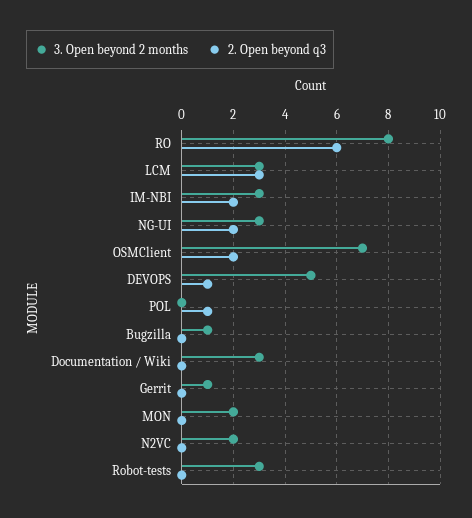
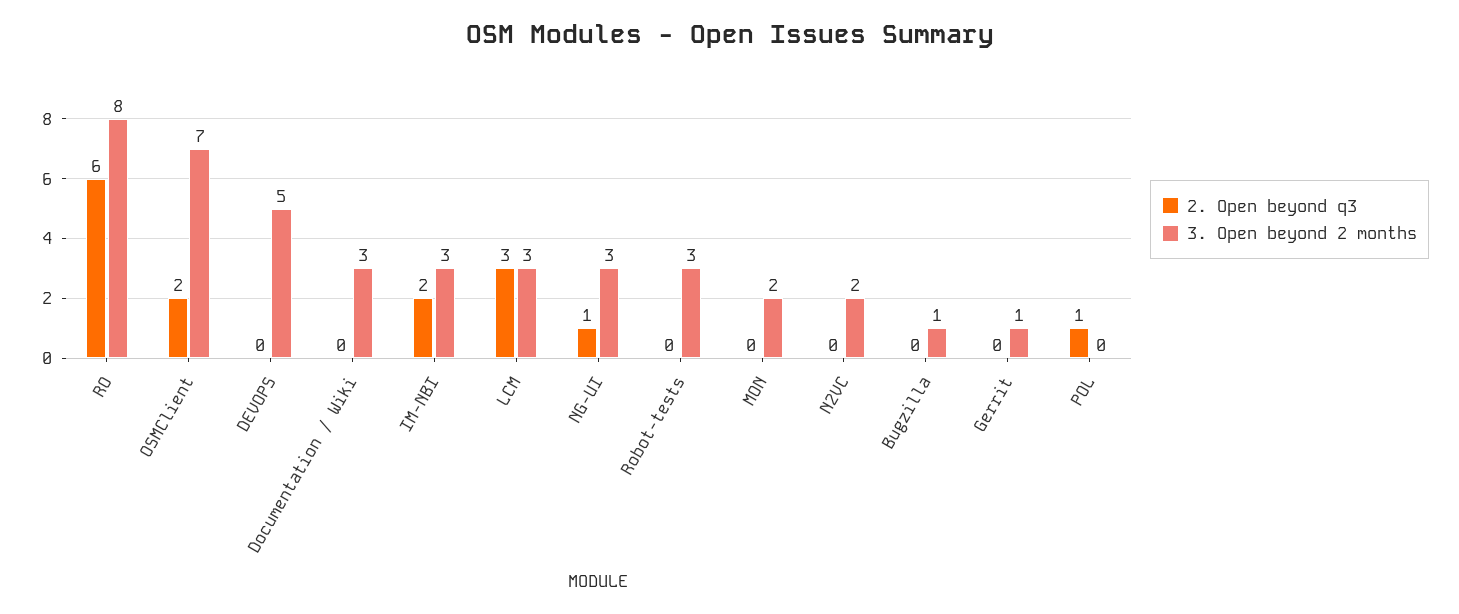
2. Open beyond q3, NG-UI: 2 -> 1
2. Open beyond q3, DEVOPS: 1 -> 0

